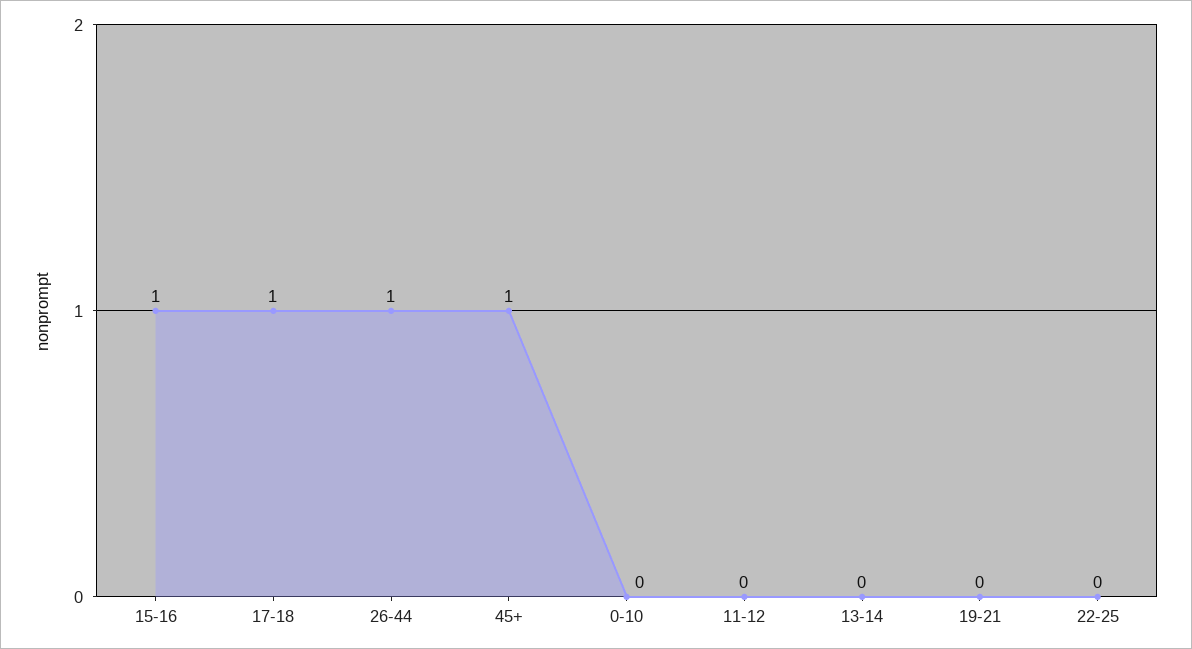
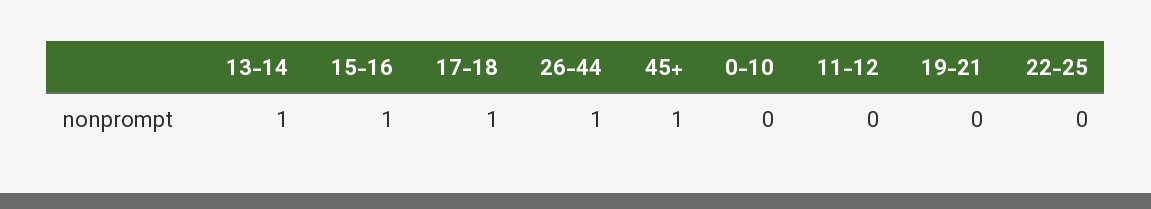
13-14: 0 -> 1

